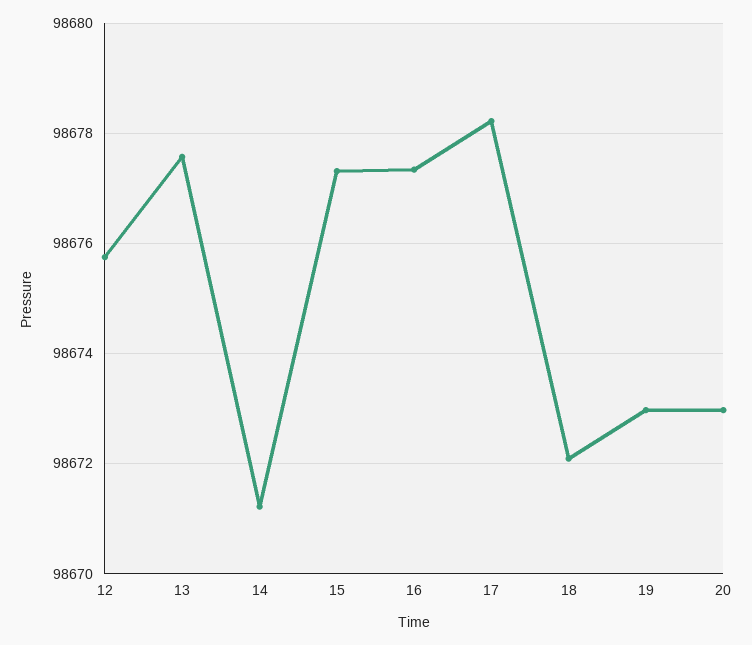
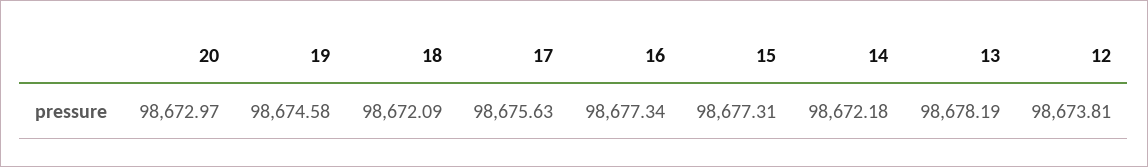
12: 98675.8 -> 98673.81
13: 98677.6 -> 98678.19
14: 98671.2 -> 98672.18
17: 98678.2 -> 98675.63
19: 98673 -> 98674.58

